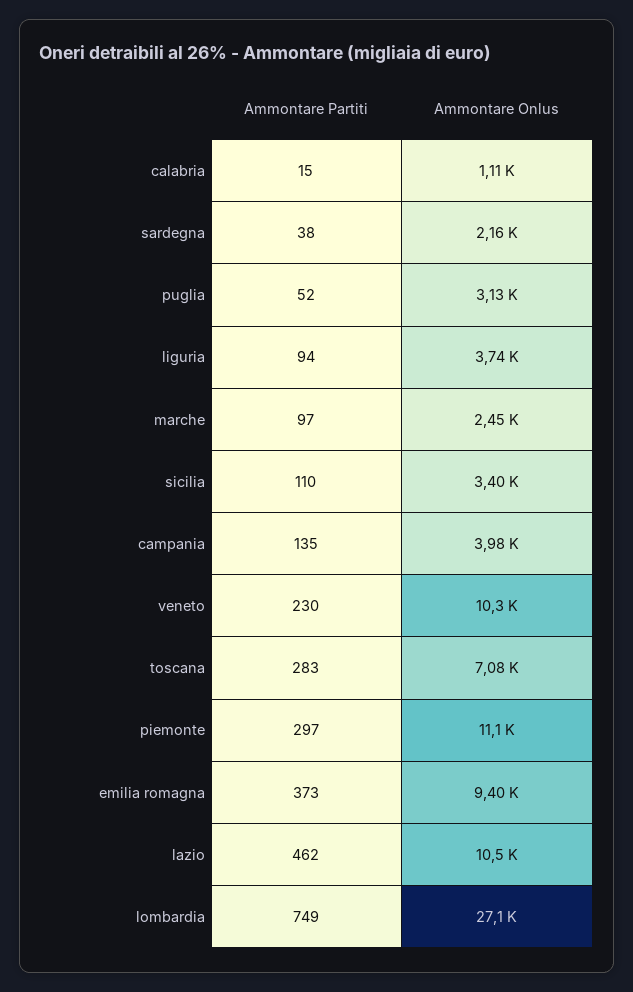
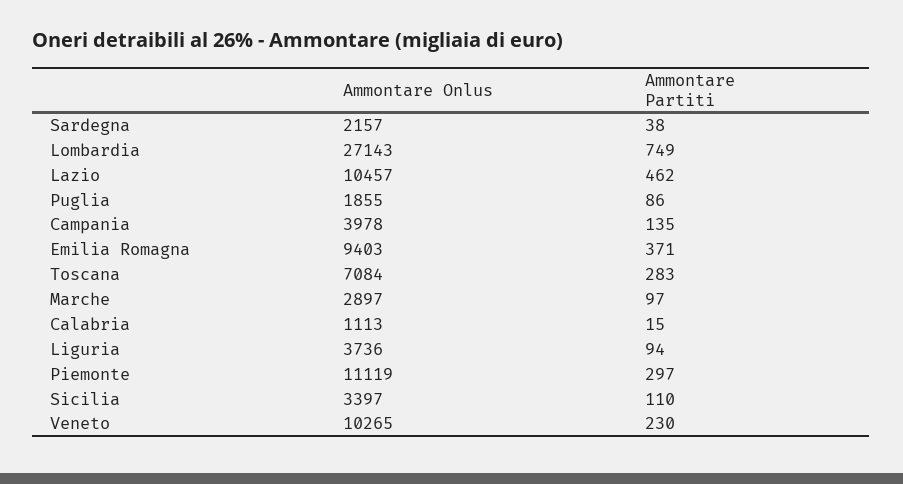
Ammontare Partiti, puglia: 52 -> 86
Ammontare Onlus, puglia: 3130 -> 1855
Ammontare Onlus, marche: 2450 -> 2897
Ammontare Partiti, emilia romagna: 373 -> 371

